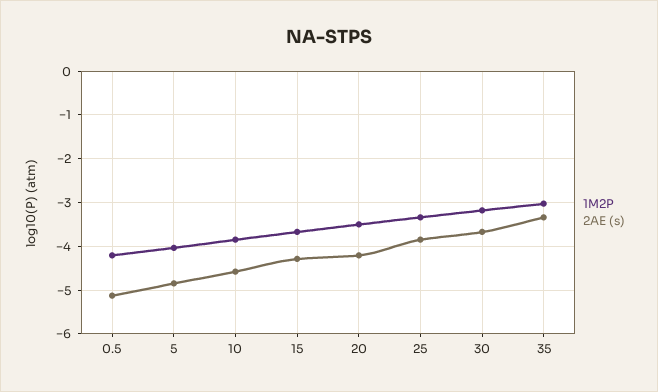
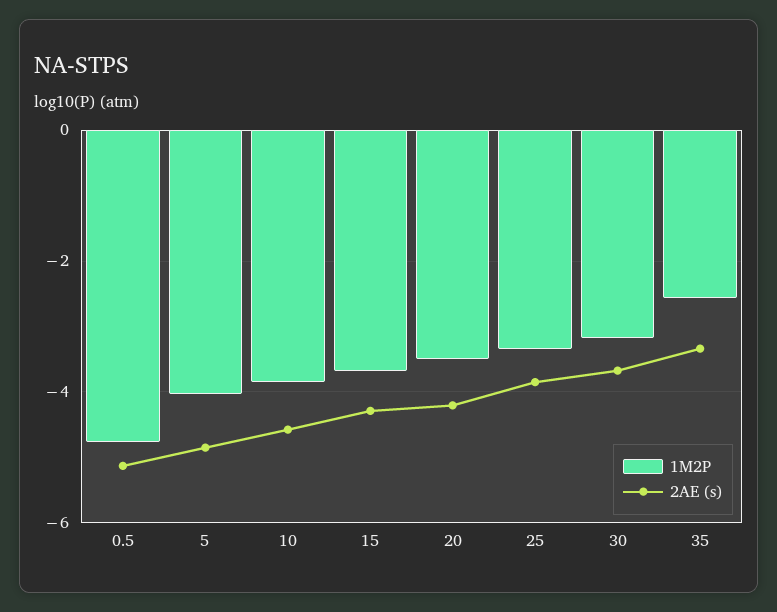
1M2P, 0.5: -4.2 -> -4.8
1M2P, 35: -3 -> -2.6

